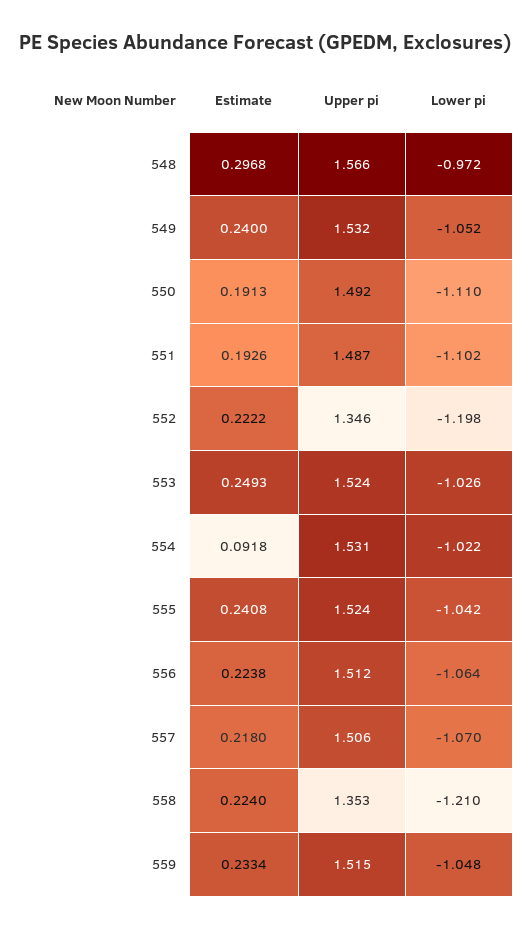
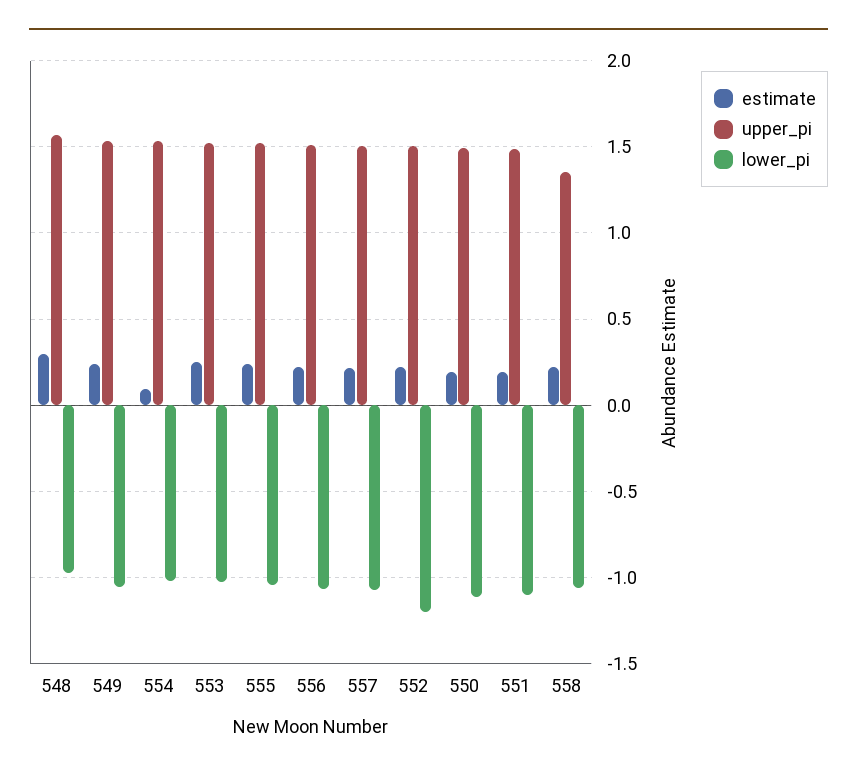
Upper pi, 552: 1.346 -> 1.5
Lower pi, 558: -1.21 -> -1.05
Estimate, 559: 0.2334 -> none
Upper pi, 559: 1.515 -> none
Lower pi, 559: -1.048 -> none

